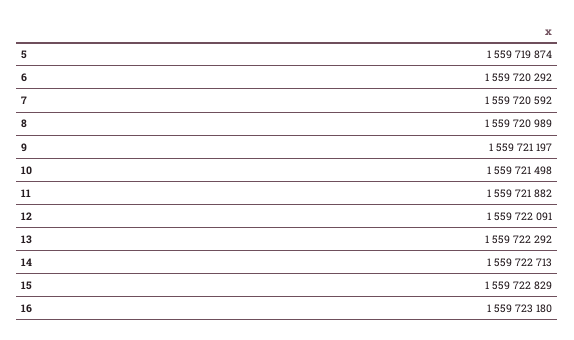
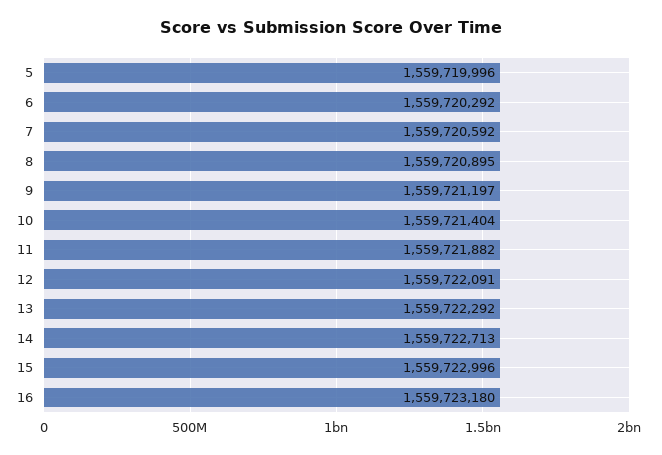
5: 1559719874 -> 1559719996
8: 1559720989 -> 1559720895
10: 1559721498 -> 1559721404
15: 1559722829 -> 1559722996

